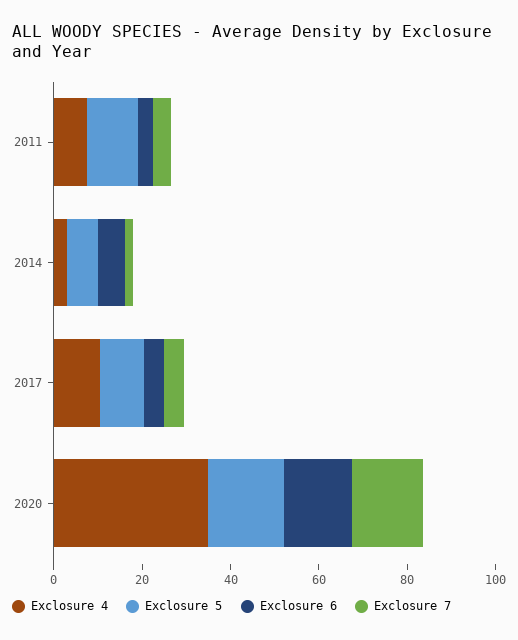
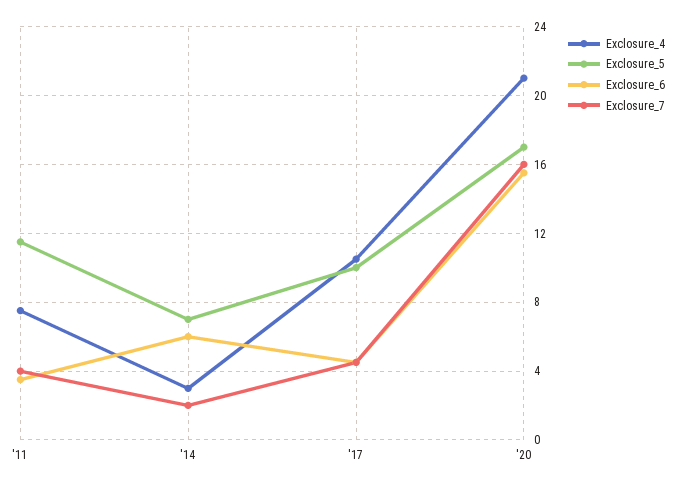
Exclosure 4, 2020: 35 -> 21

